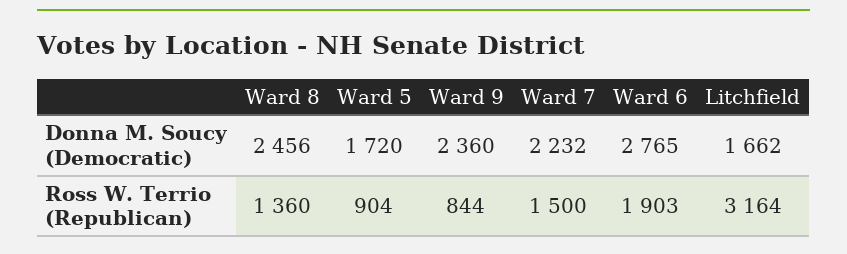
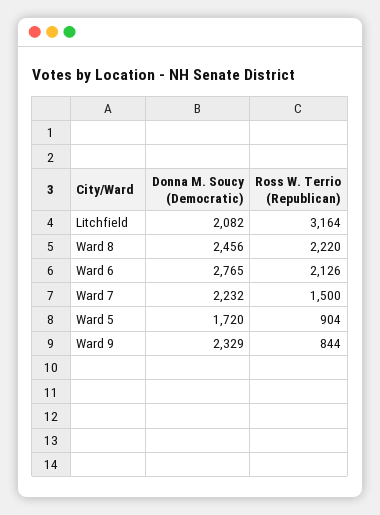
Ward 9, Donna M. Soucy (Democratic): 2360 -> 2329
Litchfield, Donna M. Soucy (Democratic): 1662 -> 2082
Ward 8, Ross W. Terrio (Republican): 1360 -> 2220
Ward 6, Ross W. Terrio (Republican): 1903 -> 2126

